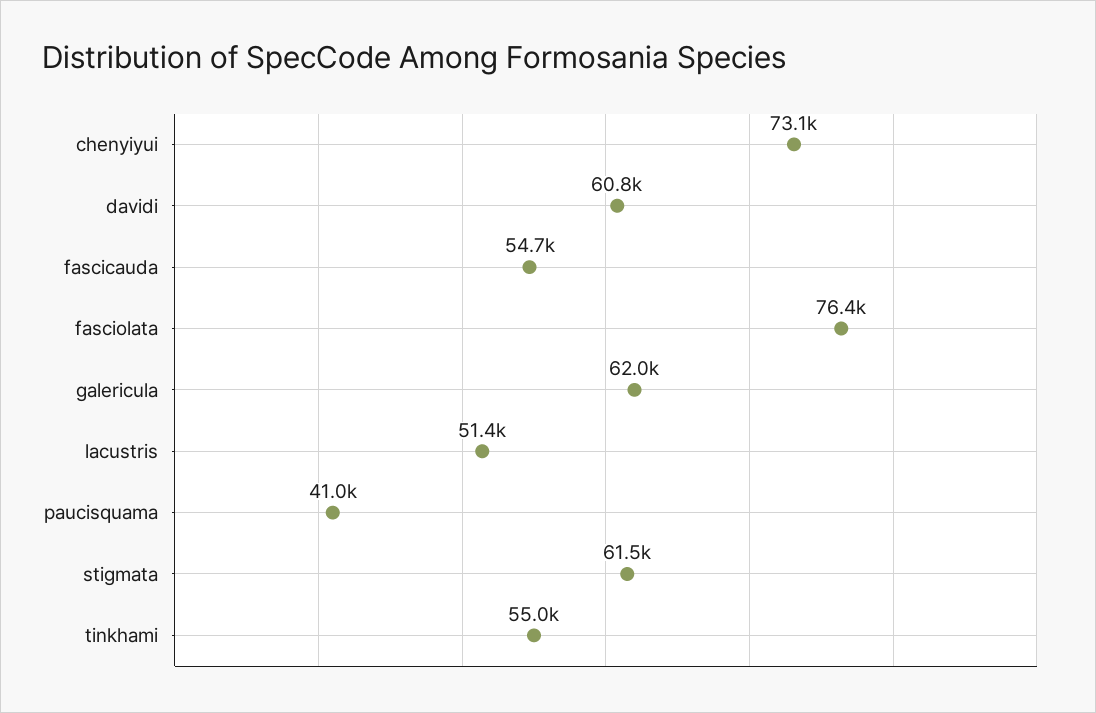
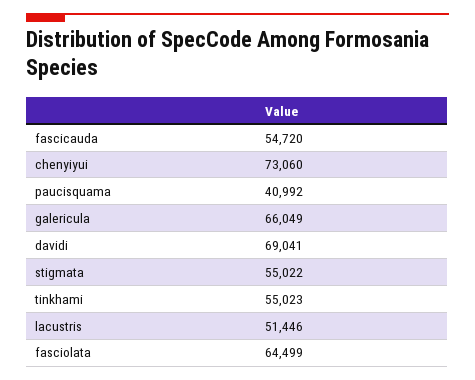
davidi: 60800 -> 69041
fasciolata: 76400 -> 64499
galericula: 62000 -> 66049
stigmata: 61500 -> 55022

